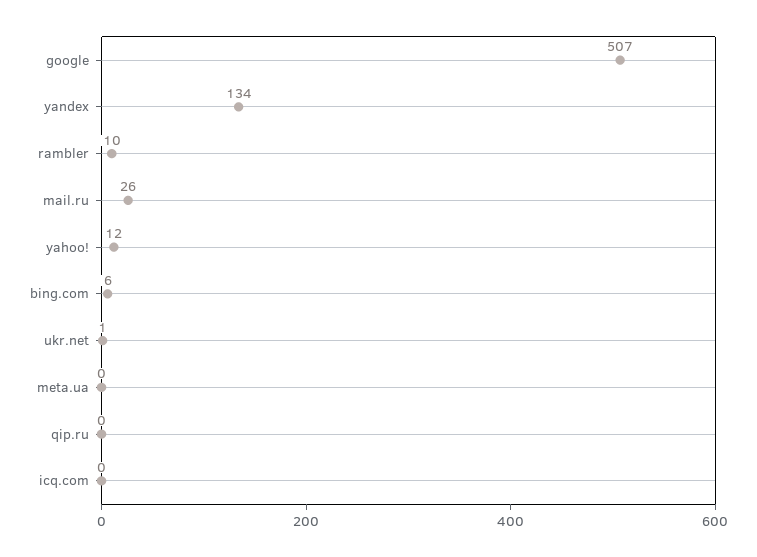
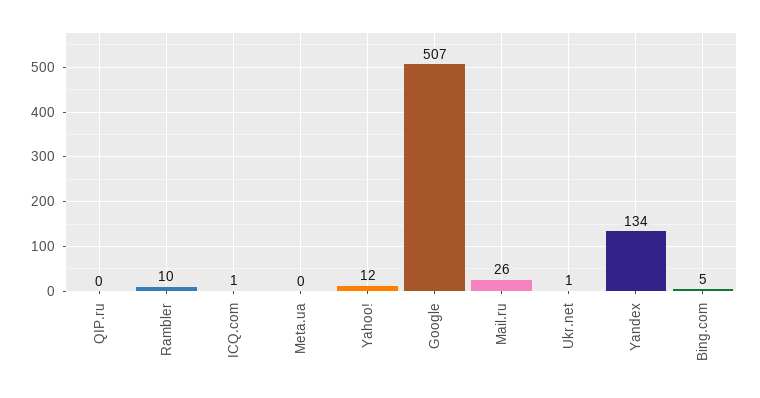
bing.com: 6 -> 5
icq.com: 0 -> 1

